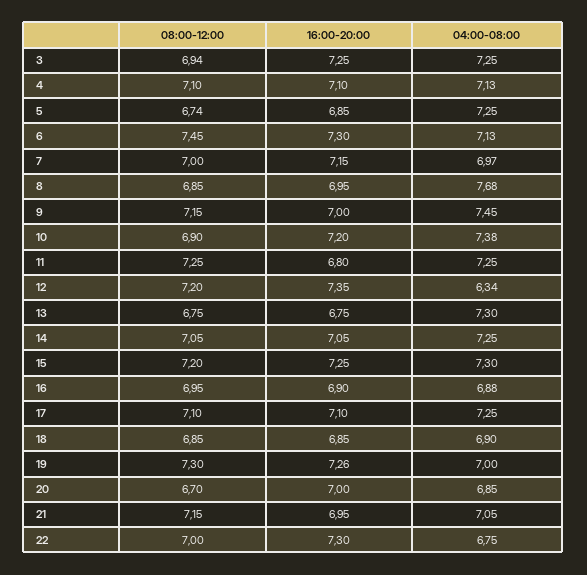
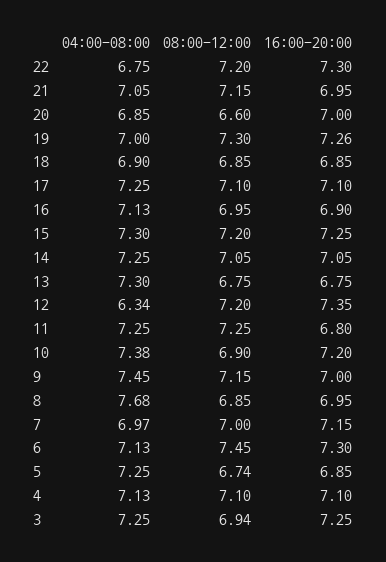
04:00-08:00, 16: 6.88 -> 7.13
08:00-12:00, 20: 6.7 -> 6.6
08:00-12:00, 22: 7 -> 7.2

